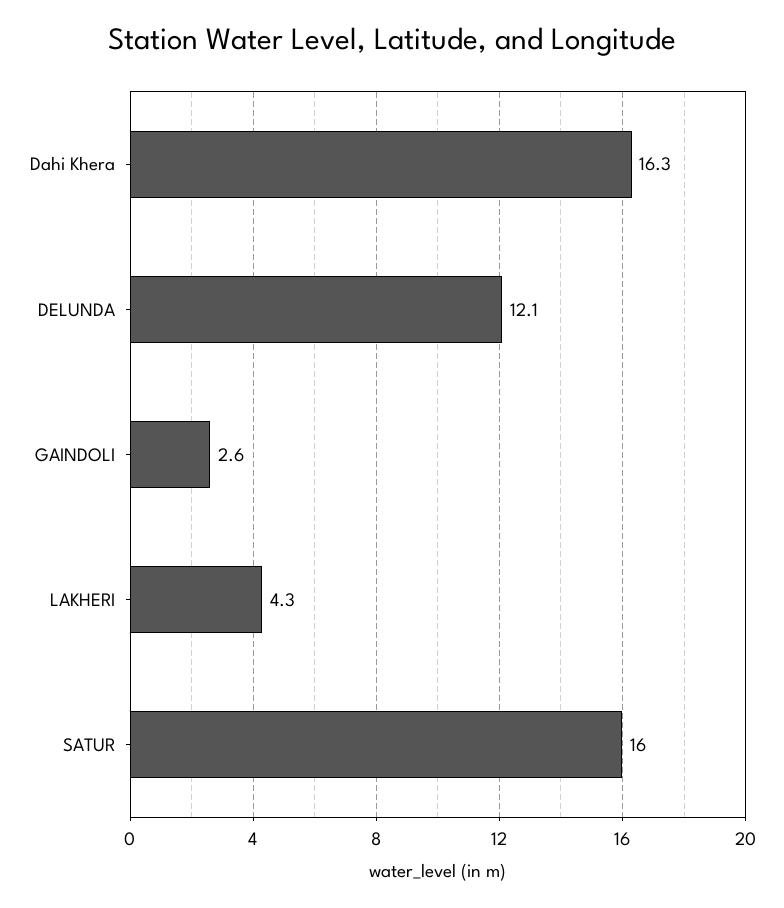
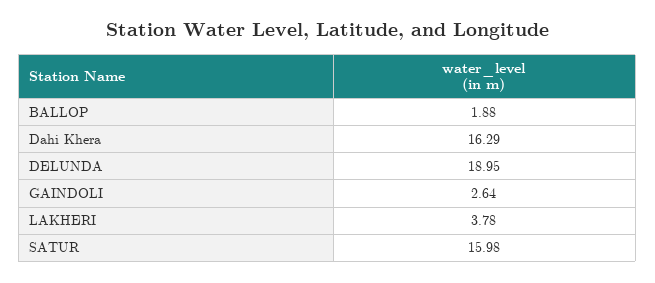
DELUNDA: 12.1 -> 18.95
LAKHERI: 4.3 -> 3.78
BALLOP: none -> 1.88

